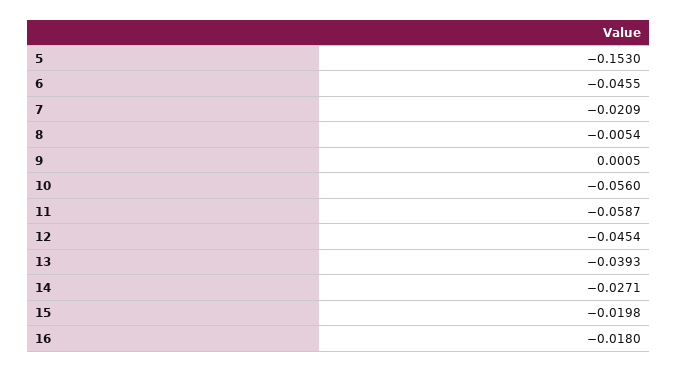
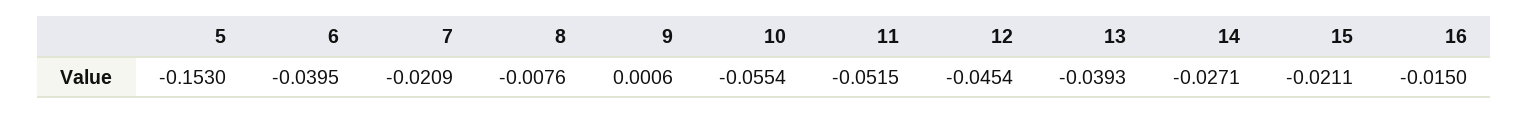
6: -0.0455 -> -0.0395
8: -0.0054 -> -0.0076
9: 0.0005 -> 0.0006
10: -0.056 -> -0.0554
11: -0.0587 -> -0.0515
15: -0.0198 -> -0.0211
16: -0.018 -> -0.015

